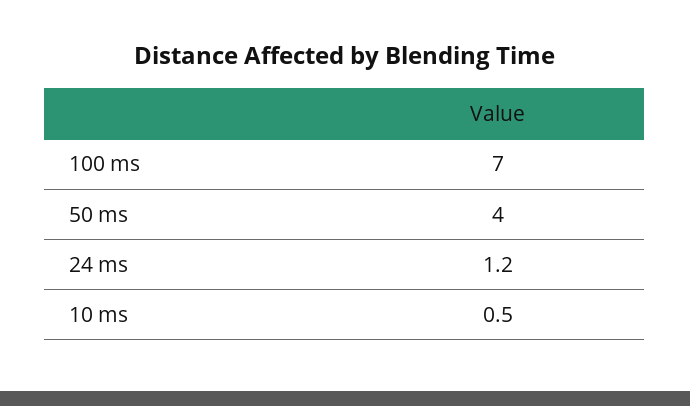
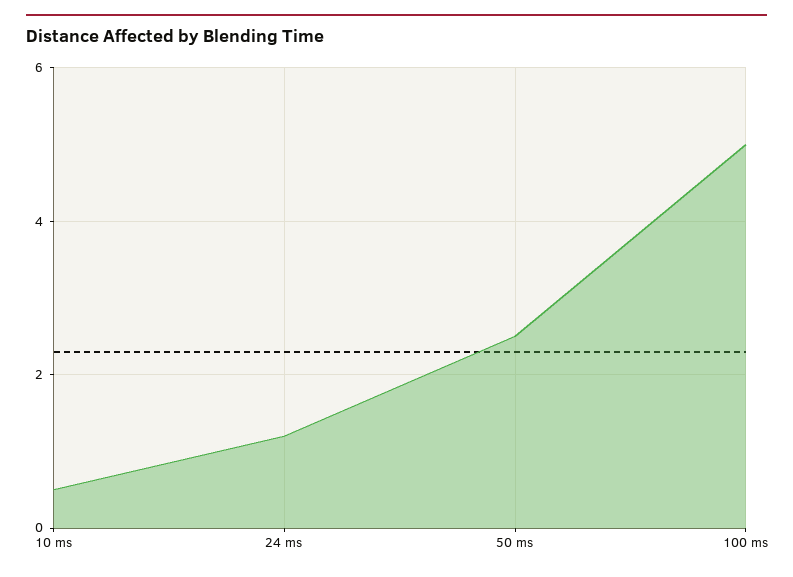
100 ms: 7 -> 5
50 ms: 4 -> 2.5

